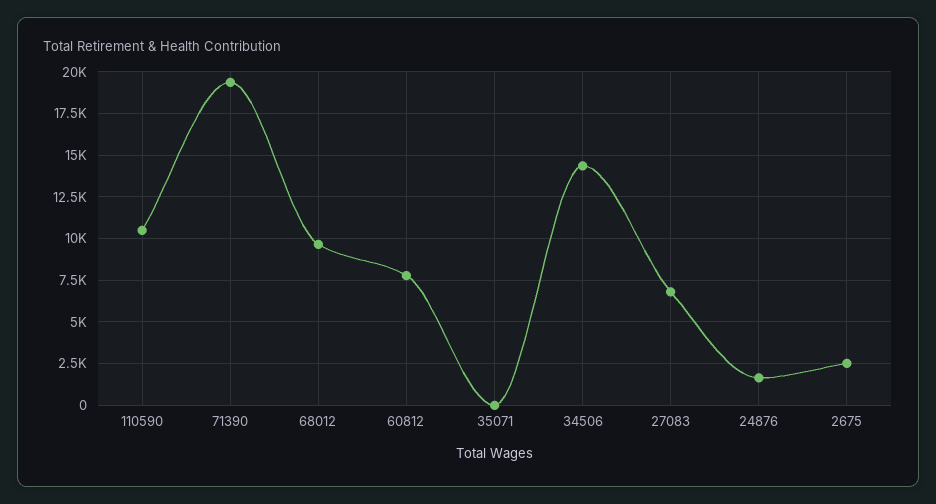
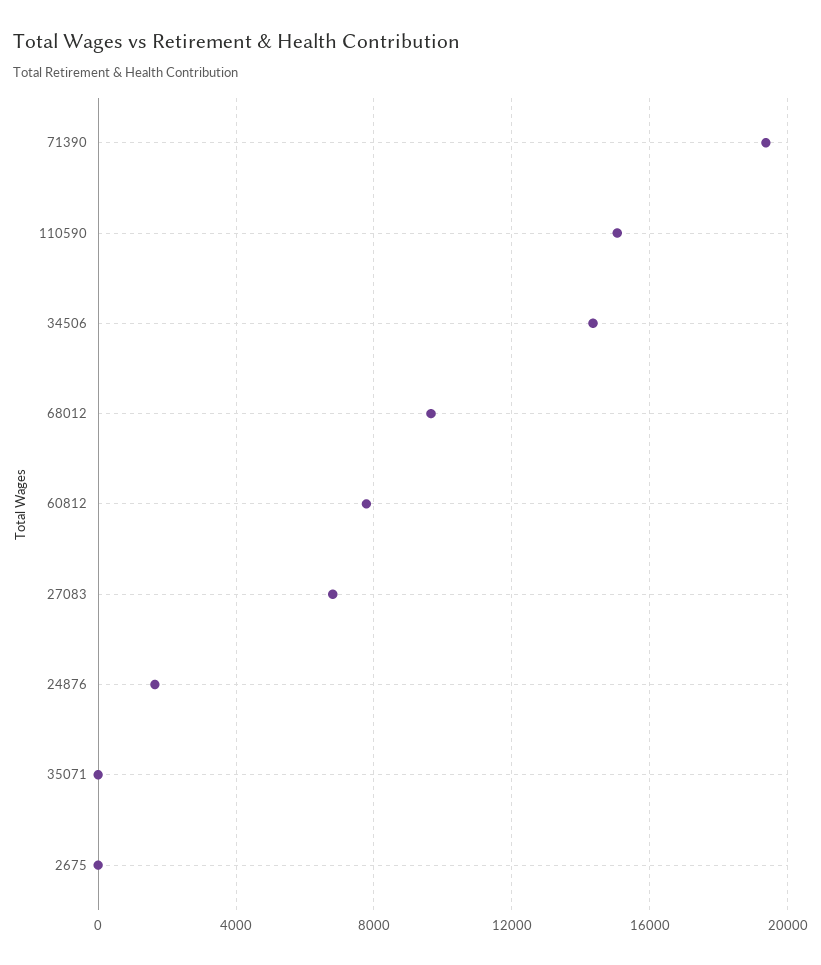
110590: 10500 -> 15000
2675: 2500 -> 0

